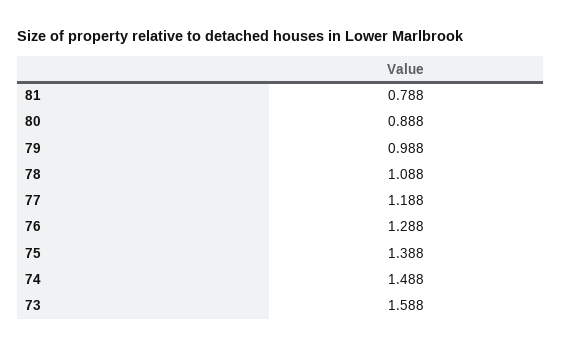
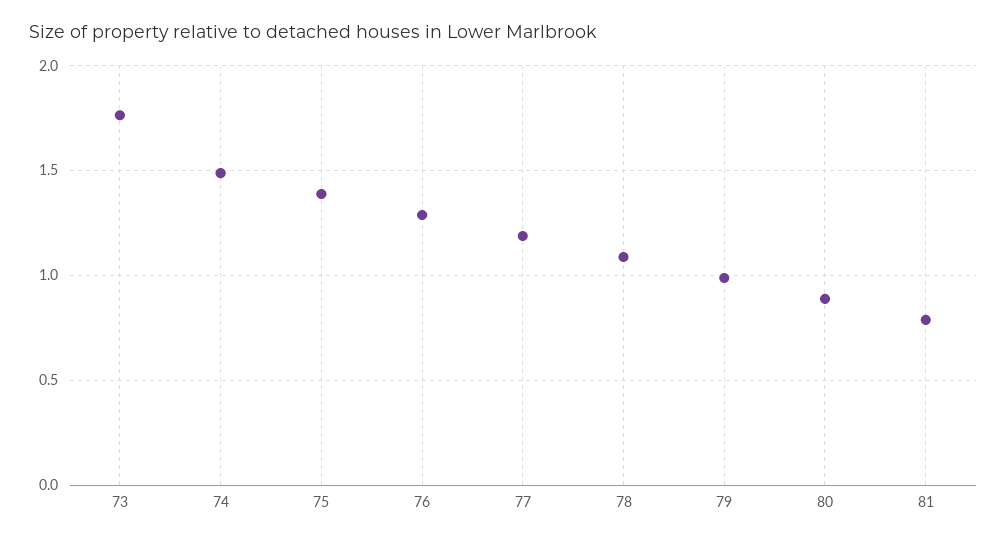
73: 1.588 -> 1.75

